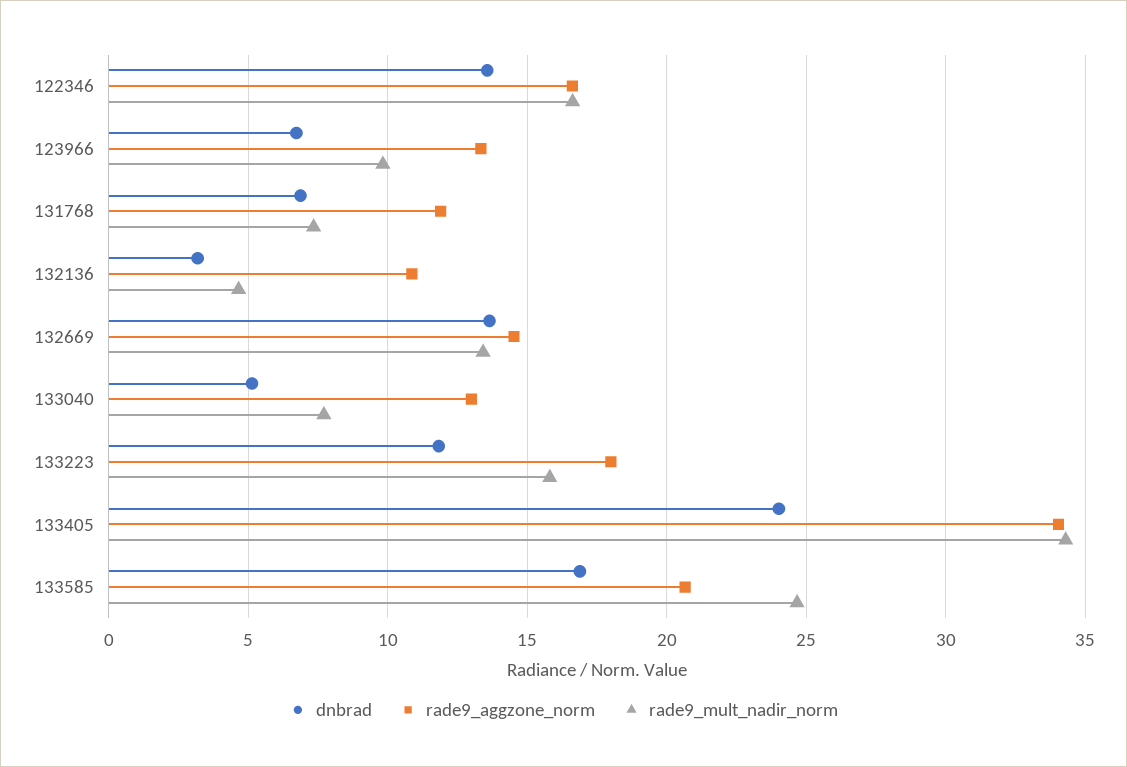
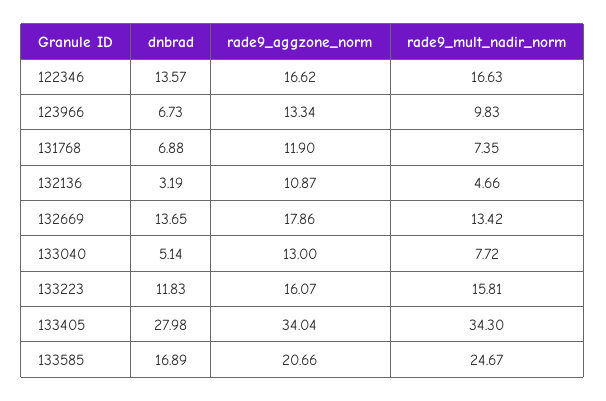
rade9_aggzone_norm, 132669: 14.5 -> 17.86
rade9_aggzone_norm, 133223: 18 -> 16.07
dnbrad, 133405: 24 -> 27.98

